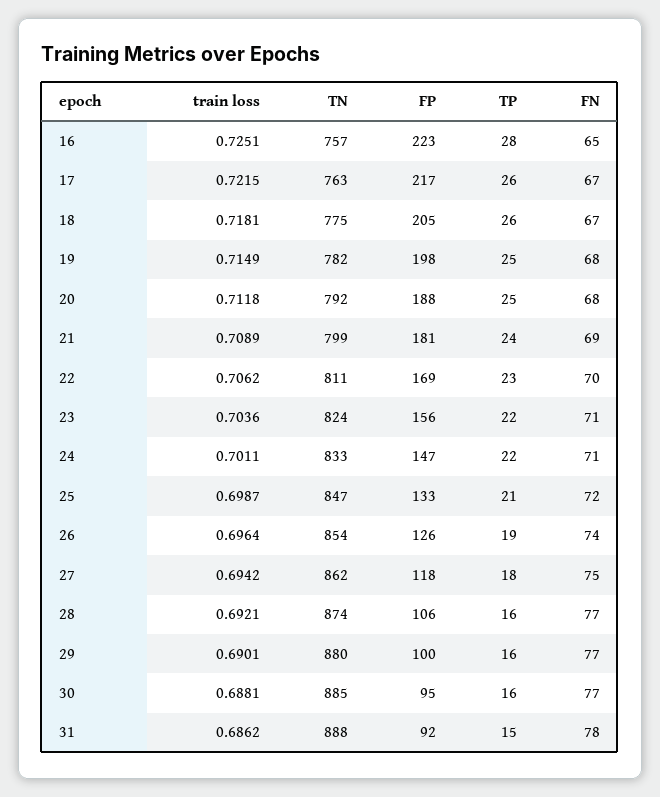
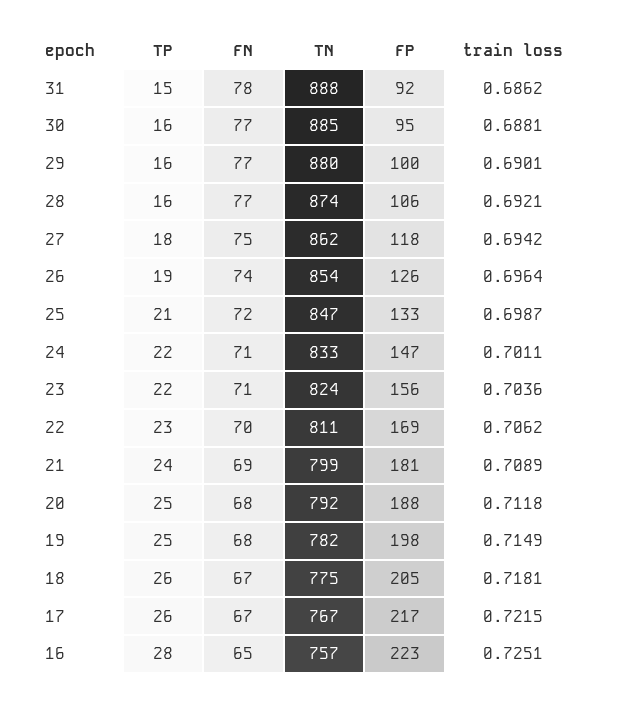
TN, 17: 763 -> 767

